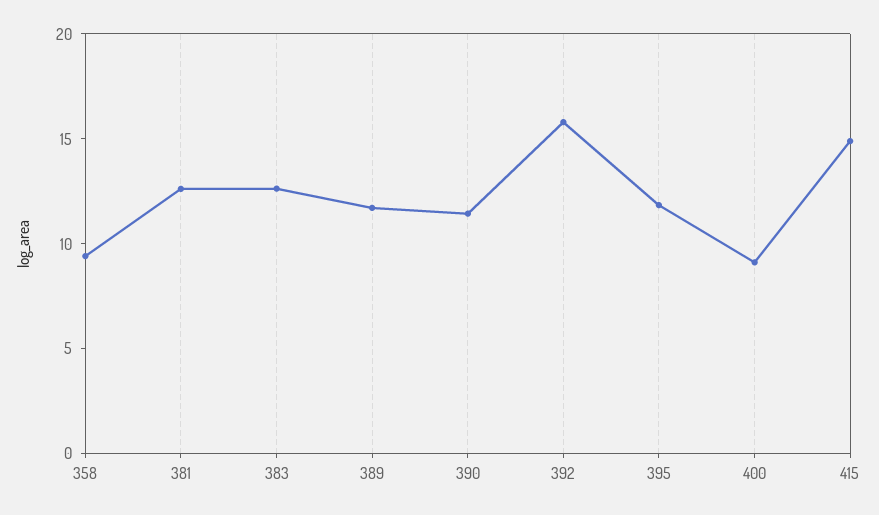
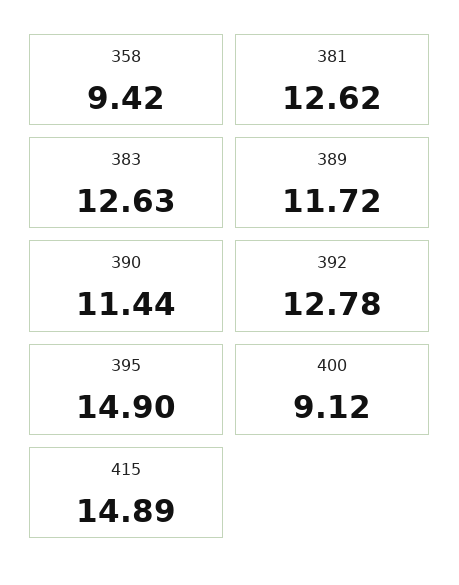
392: 16 -> 12.78
395: 12 -> 14.9

